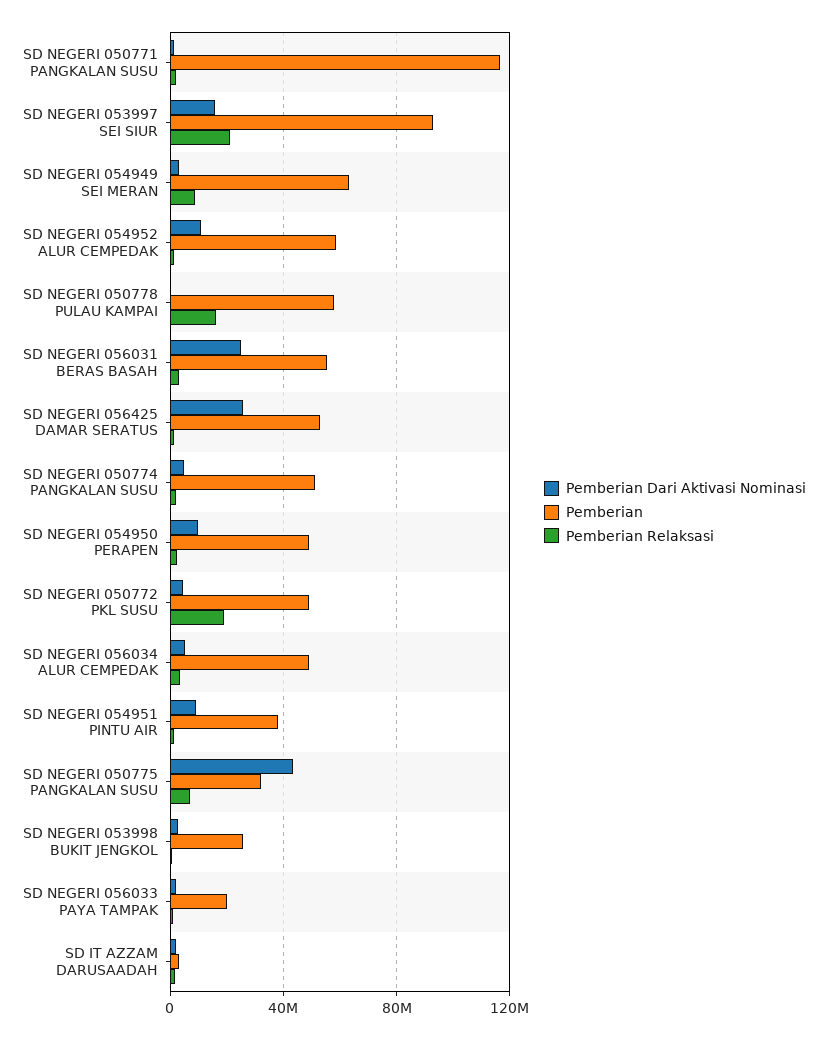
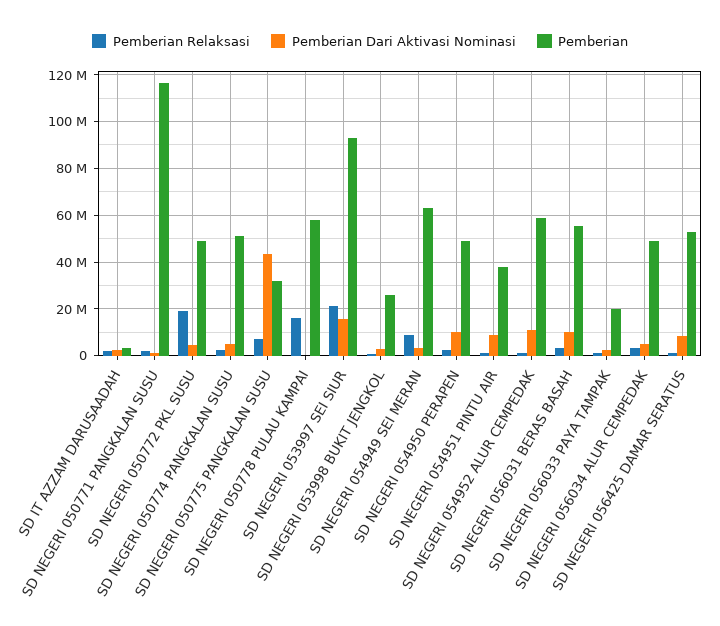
Pemberian Dari Aktivasi Nominasi, SD NEGERI 056031 BERAS BASAH: 25000000 -> 10000000
Pemberian Dari Aktivasi Nominasi, SD NEGERI 056425 DAMAR SERATUS: 25000000 -> 10000000

